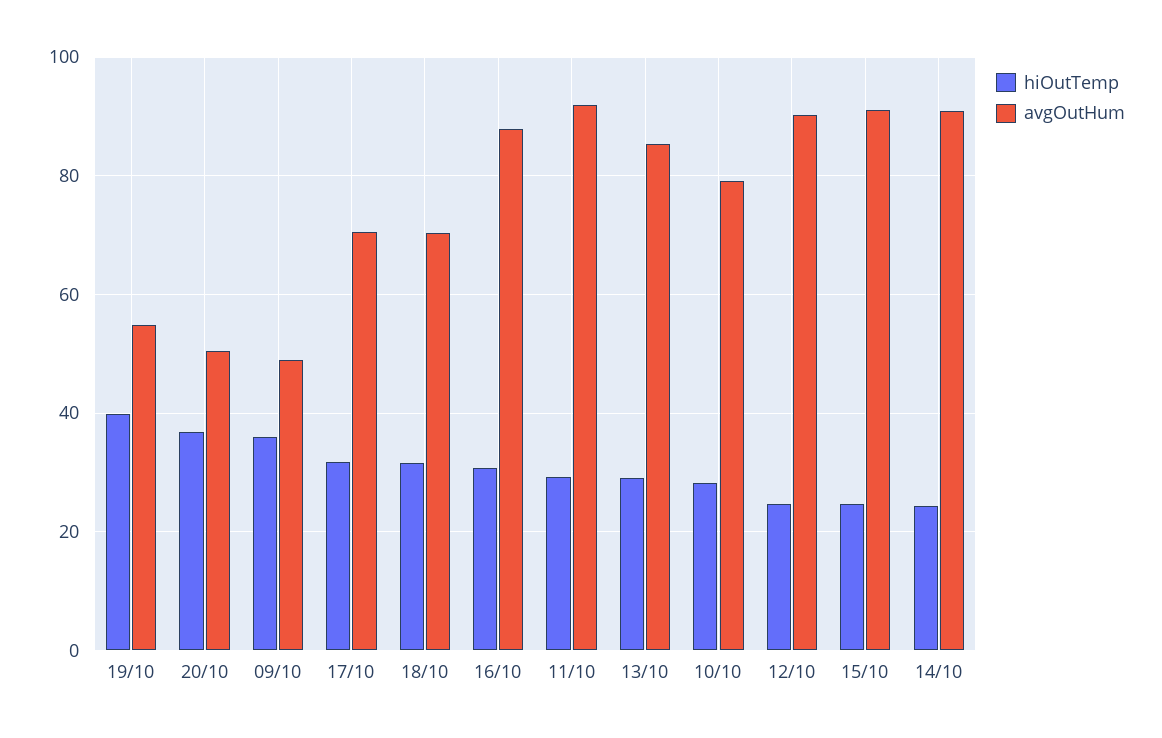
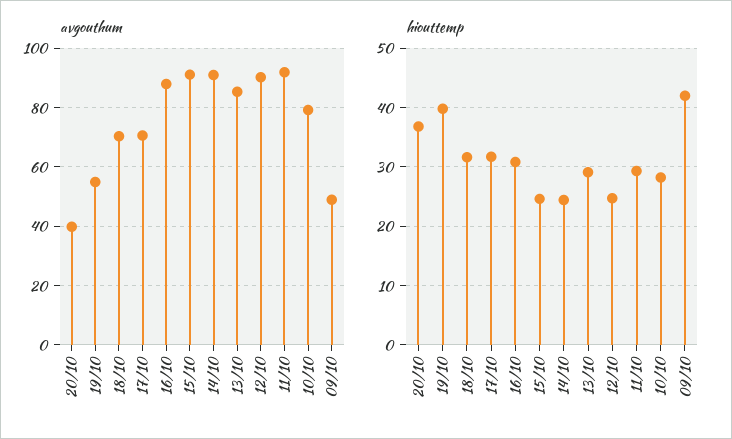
avgOutHum, 20/10: 50 -> 40
hiOutTemp, 09/10: 36 -> 42

